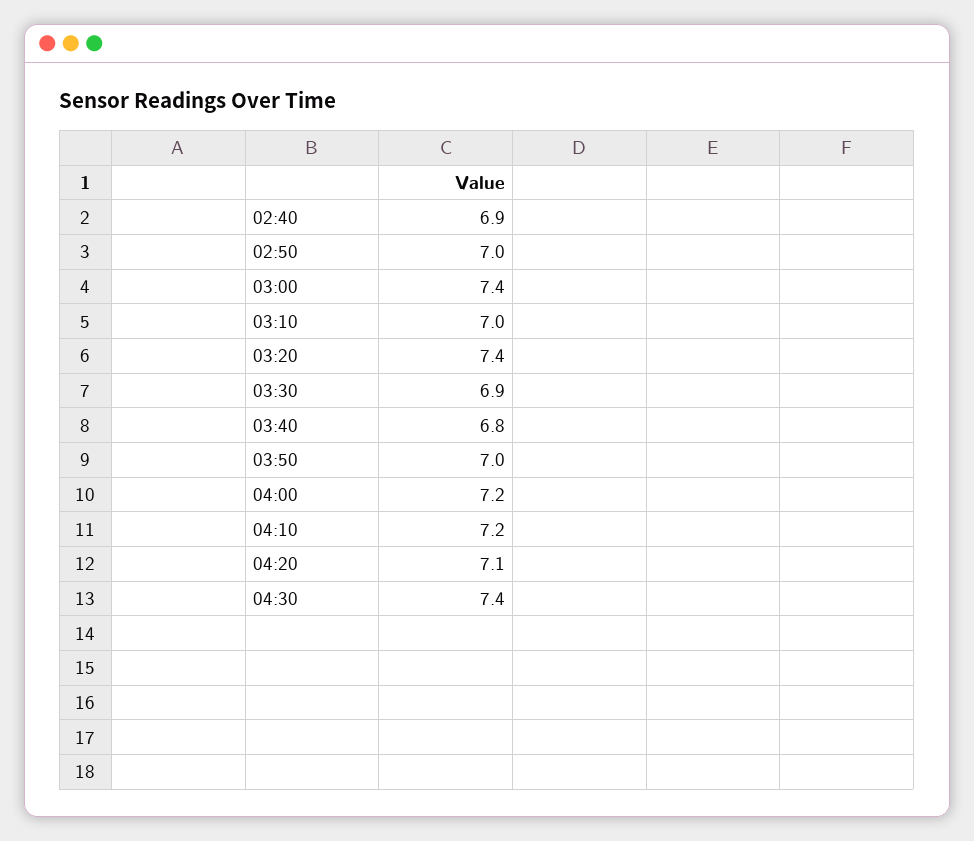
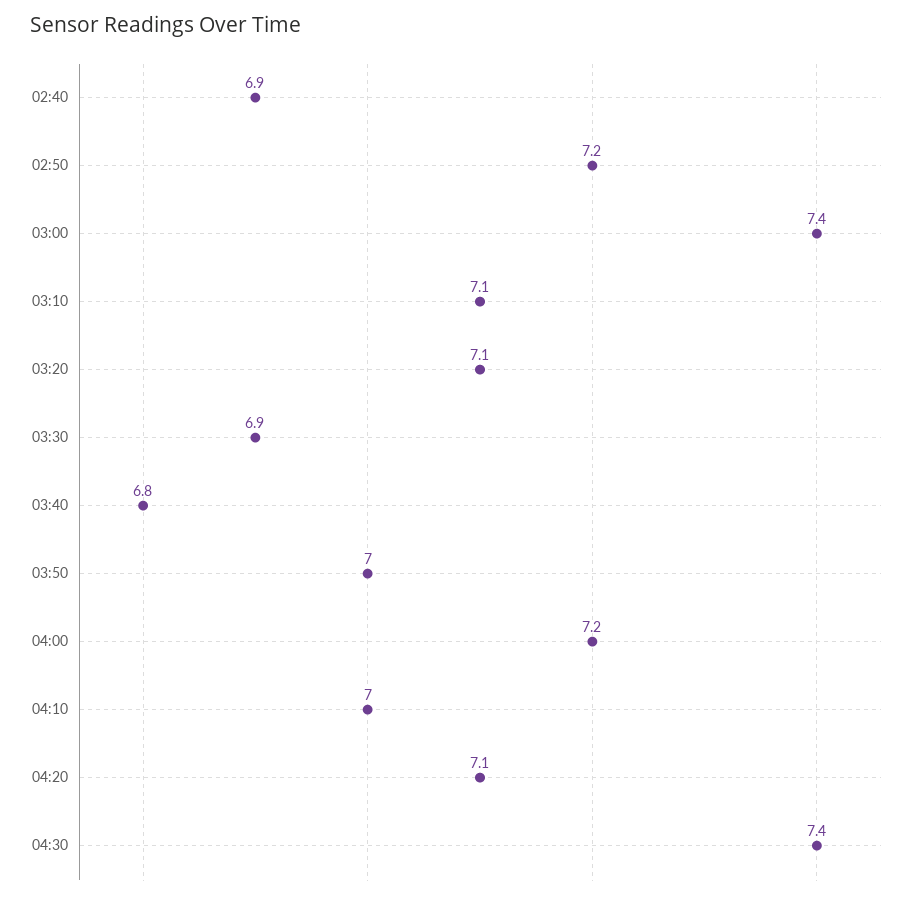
02:50: 7 -> 7.2
03:10: 7 -> 7.1
03:20: 7.4 -> 7.1
04:10: 7.2 -> 7

